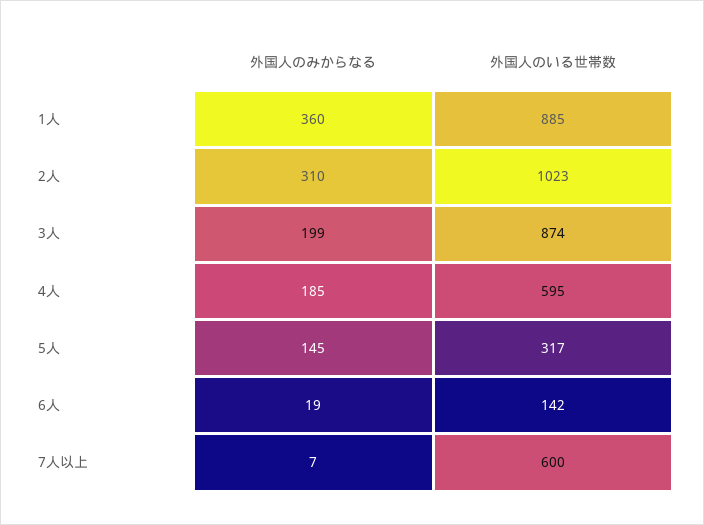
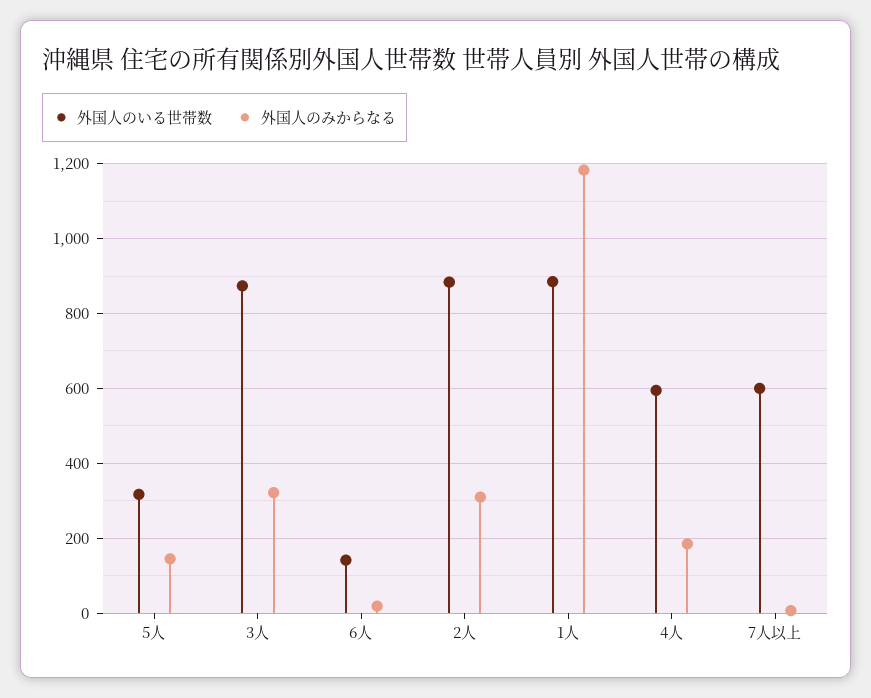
外国人のみからなる, 1人: 360 -> 1180
外国人のいる世帯数, 2人: 1023 -> 880
外国人のみからなる, 3人: 199 -> 320

